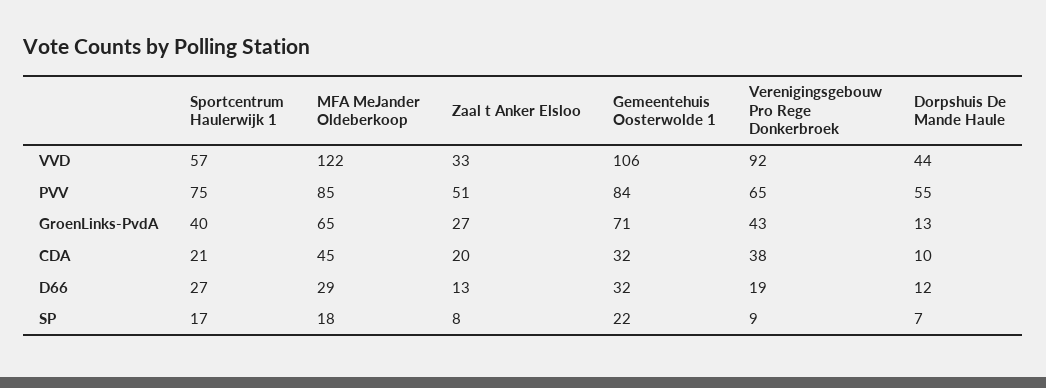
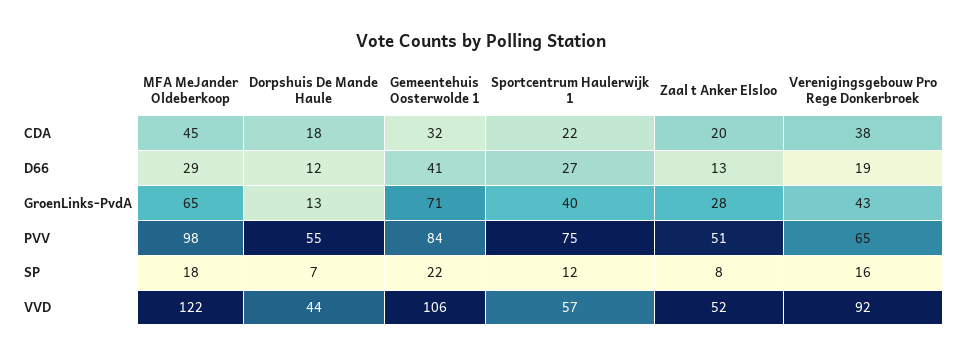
Zaal t Anker Elsloo, VVD: 33 -> 52
MFA MeJander Oldeberkoop, PVV: 85 -> 98
Zaal t Anker Elsloo, GroenLinks-PvdA: 27 -> 28
Sportcentrum Haulerwijk 1, CDA: 21 -> 22
Dorpshuis De Mande Haule, CDA: 10 -> 18
Gemeentehuis Oosterwolde 1, D66: 32 -> 41
Sportcentrum Haulerwijk 1, SP: 17 -> 12
Verenigingsgebouw Pro Rege Donkerbroek, SP: 9 -> 16

